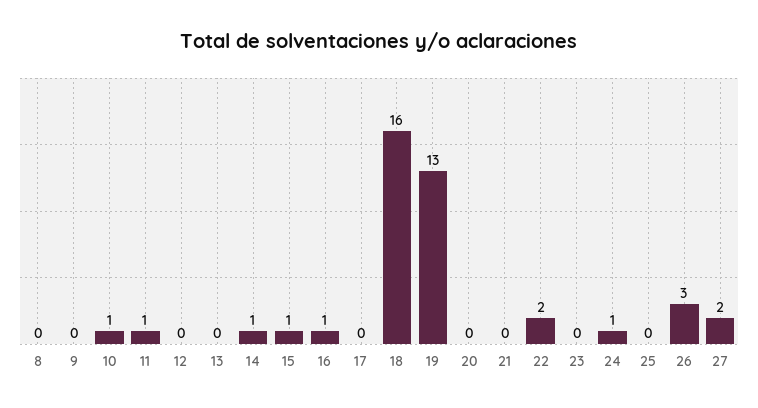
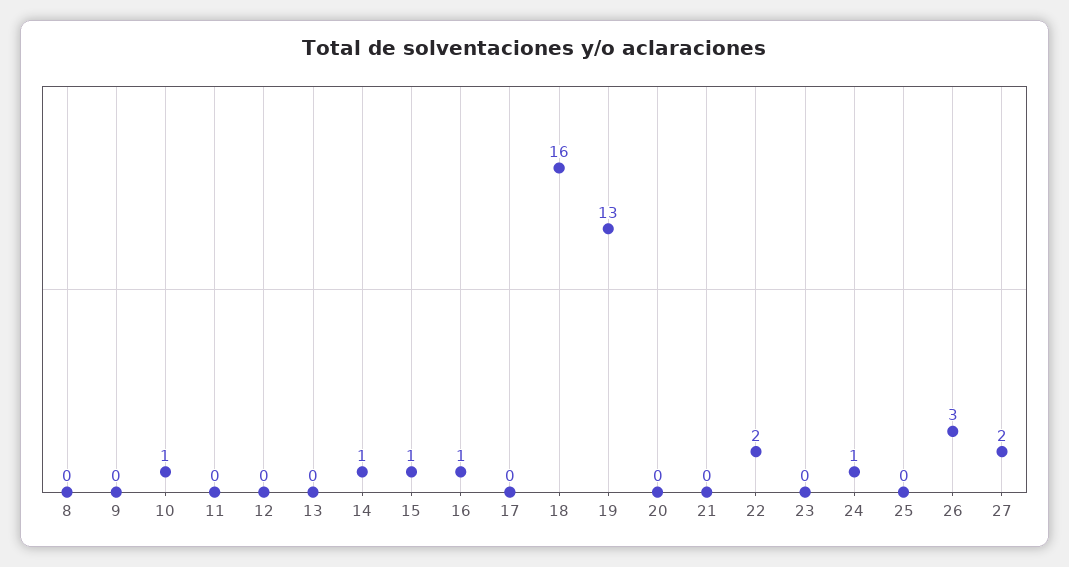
11: 1 -> 0

